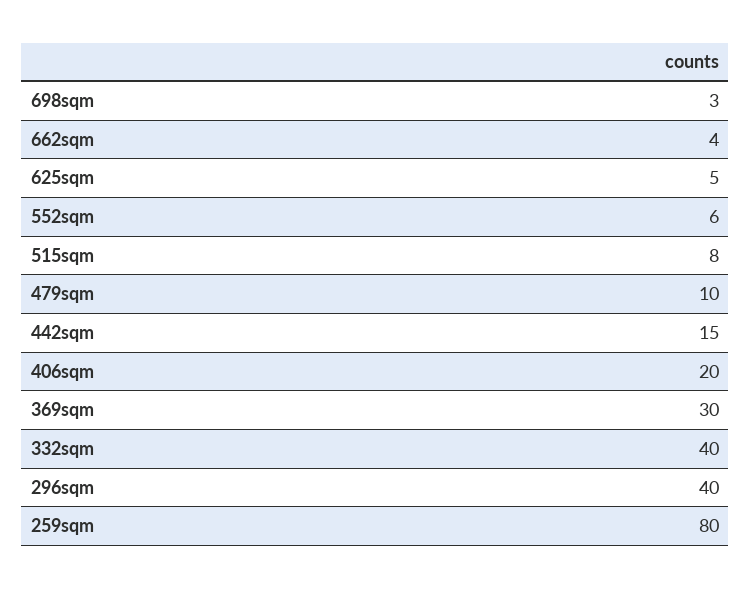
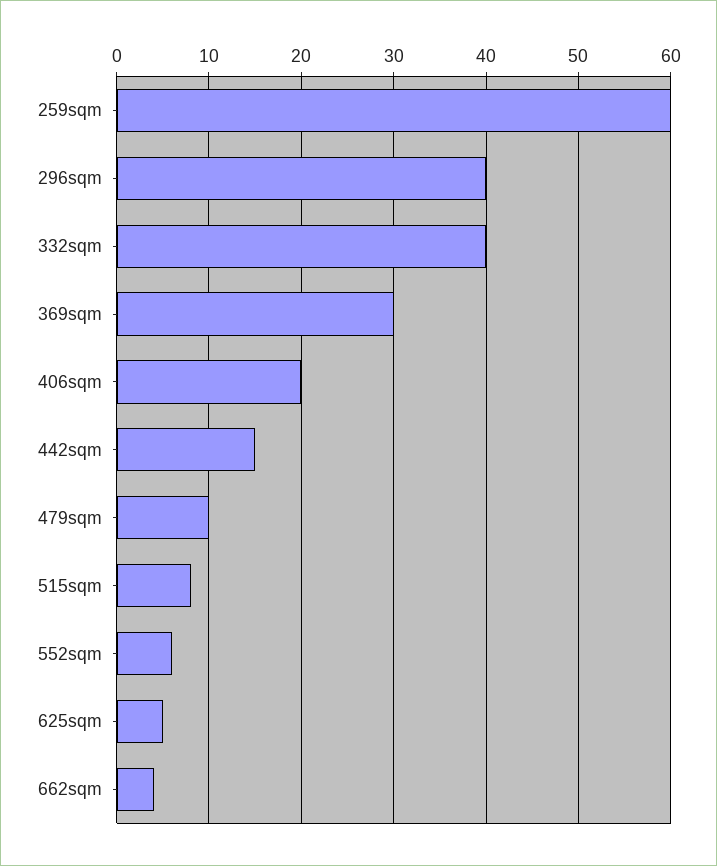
698sqm: 3 -> none
259sqm: 80 -> 60

